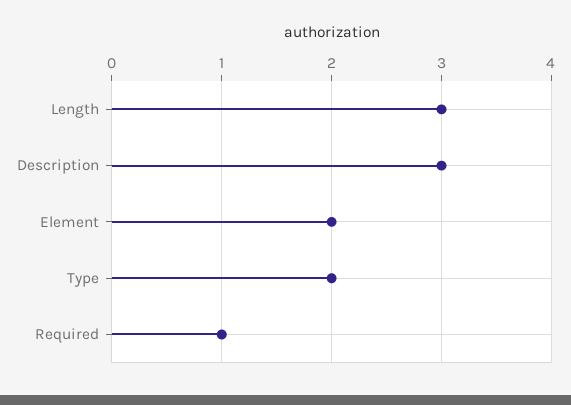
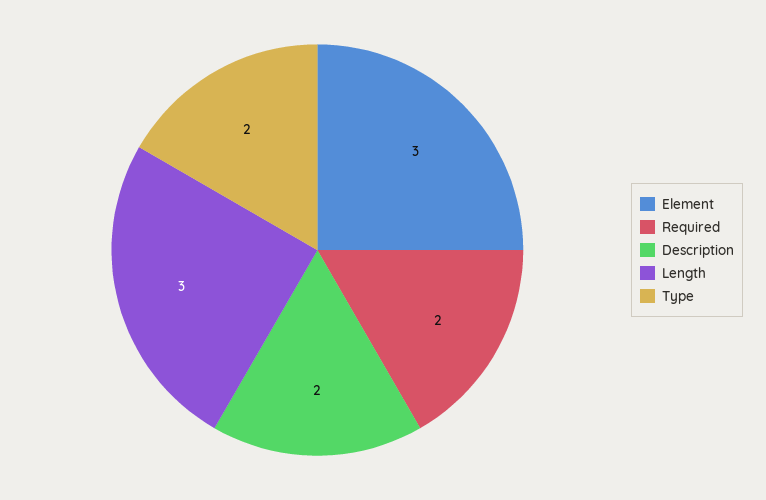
Description: 3 -> 2
Element: 2 -> 3
Required: 1 -> 2

